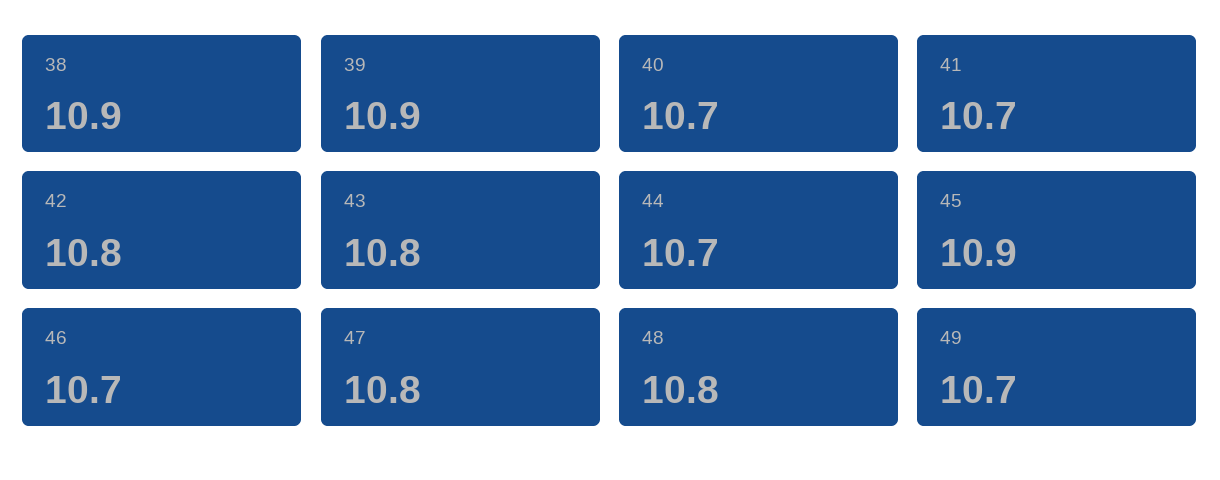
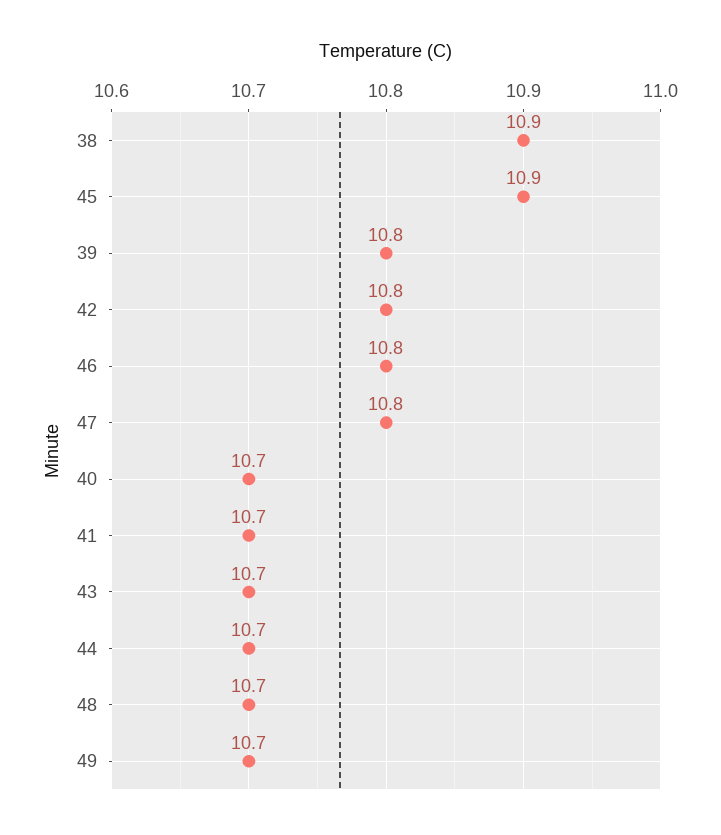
39: 10.9 -> 10.8
43: 10.8 -> 10.7
46: 10.7 -> 10.8
48: 10.8 -> 10.7

